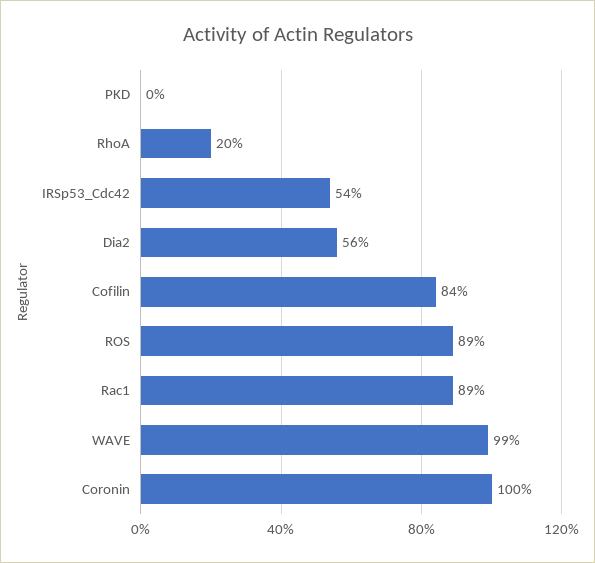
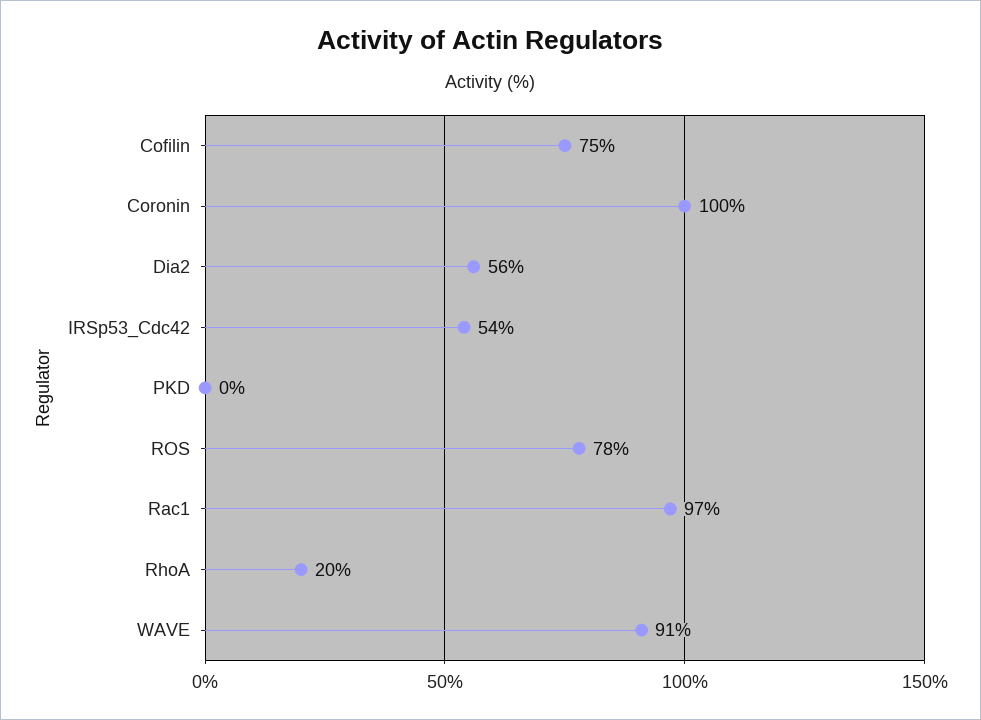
Cofilin: 84 -> 75
ROS: 89 -> 78
Rac1: 89 -> 97
WAVE: 99 -> 91

